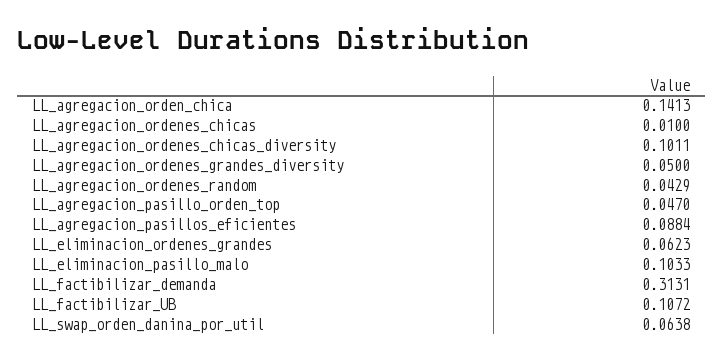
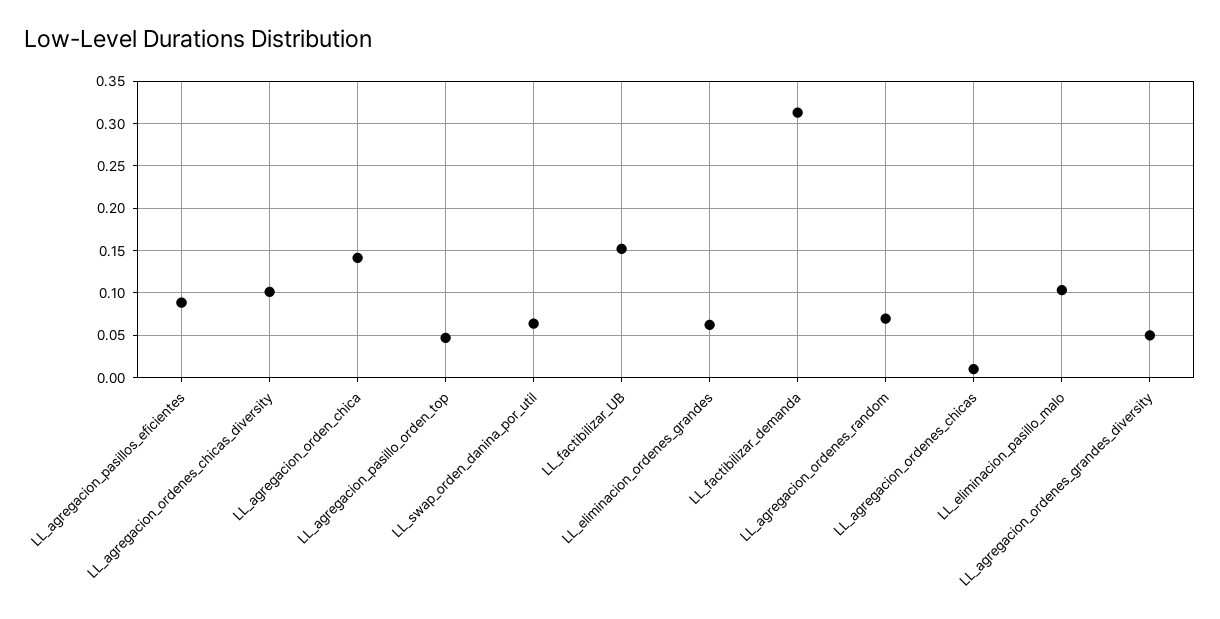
LL_agregacion_ordenes_random: 0.0429 -> 0.07
LL_factibilizar_UB: 0.1072 -> 0.15

